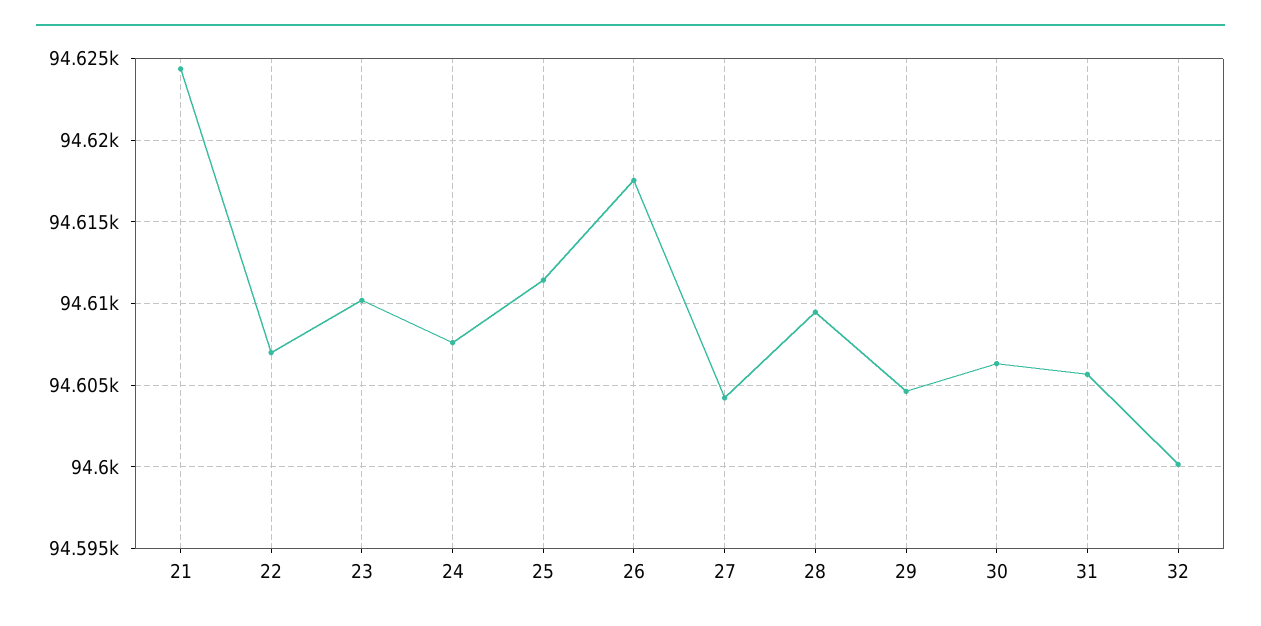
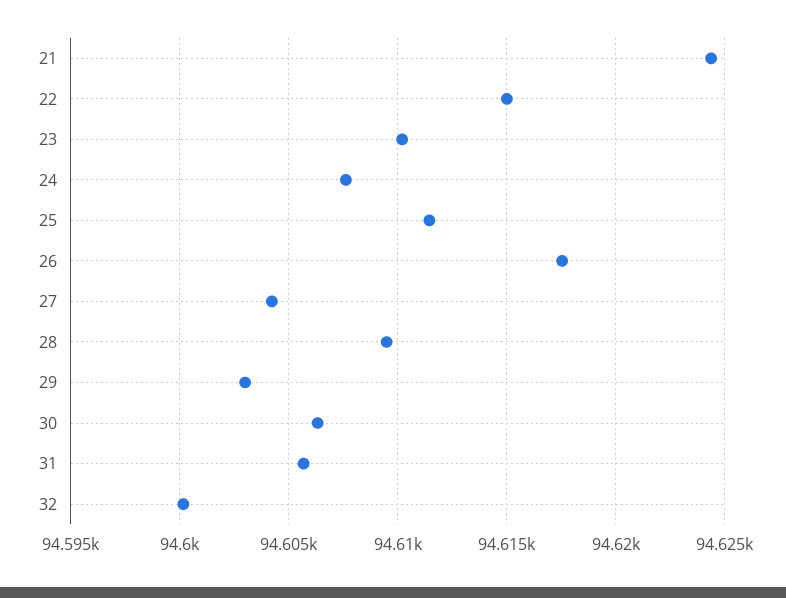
22: 94607 -> 94615
29: 94604.5 -> 94603

